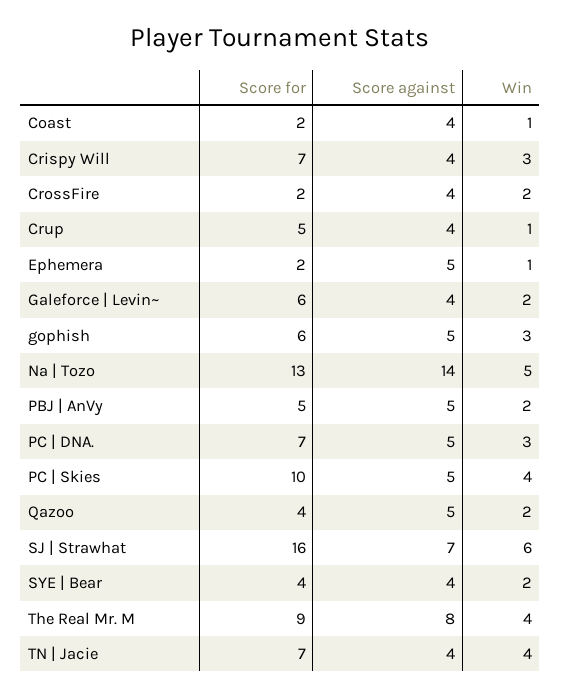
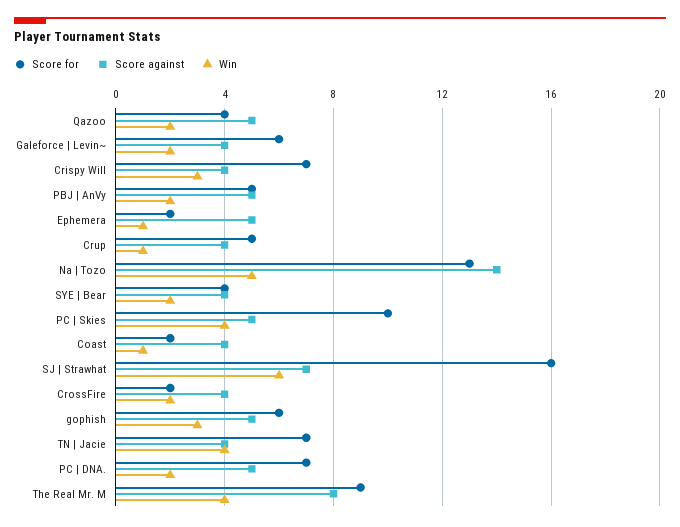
Win, PC | DNA.: 3 -> 2

